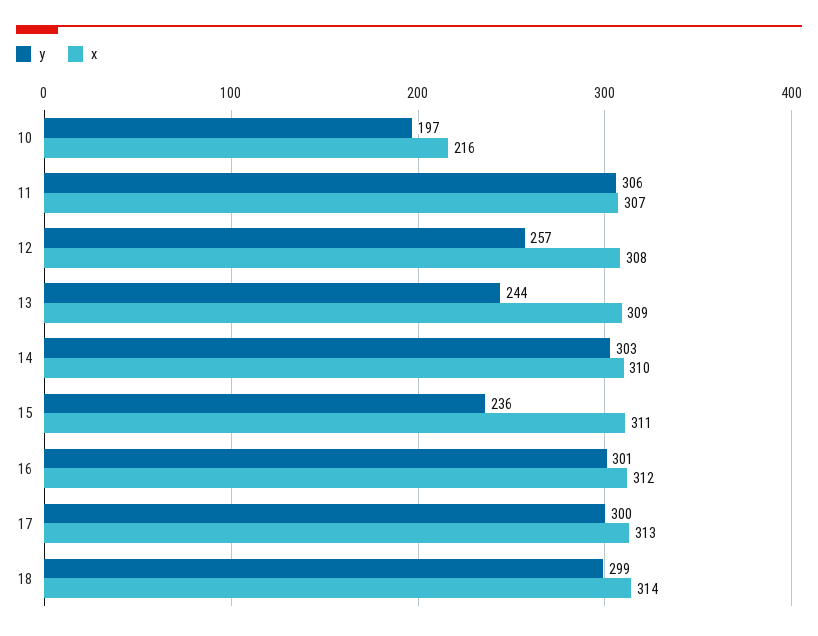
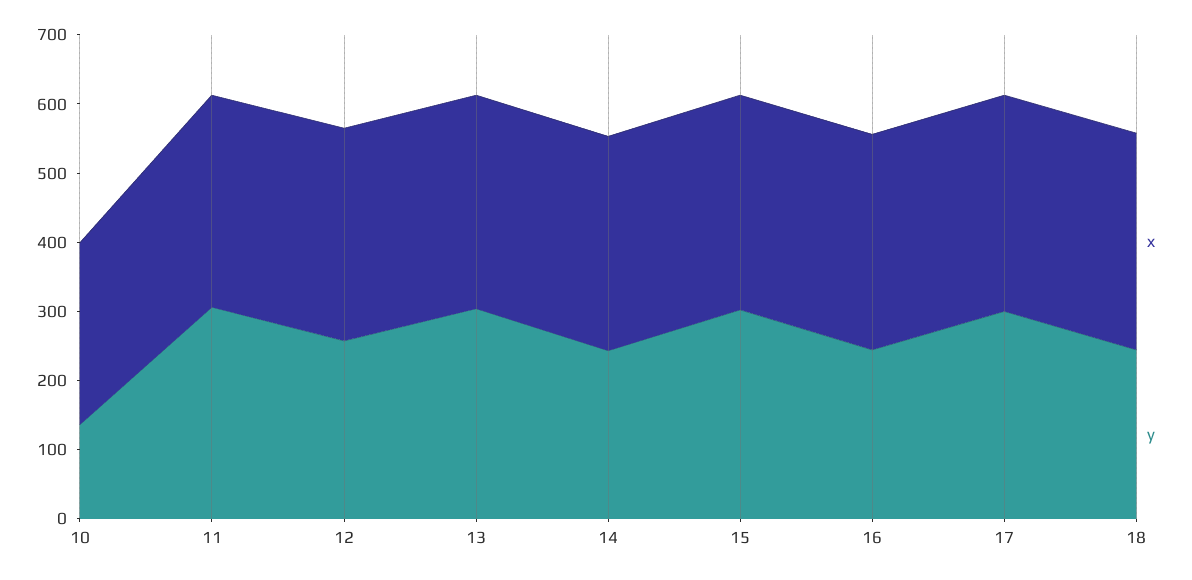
y, 10: 197 -> 140
x, 10: 216 -> 260
y, 13: 244 -> 300
y, 14: 303 -> 240
y, 15: 236 -> 300
y, 16: 301 -> 240
y, 18: 299 -> 240

